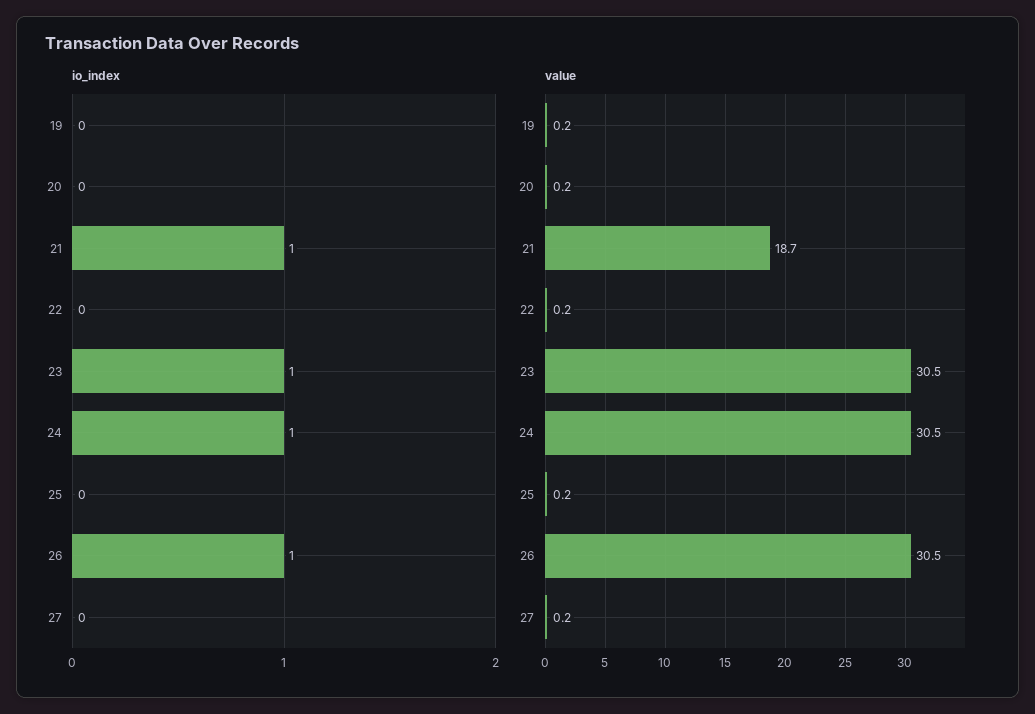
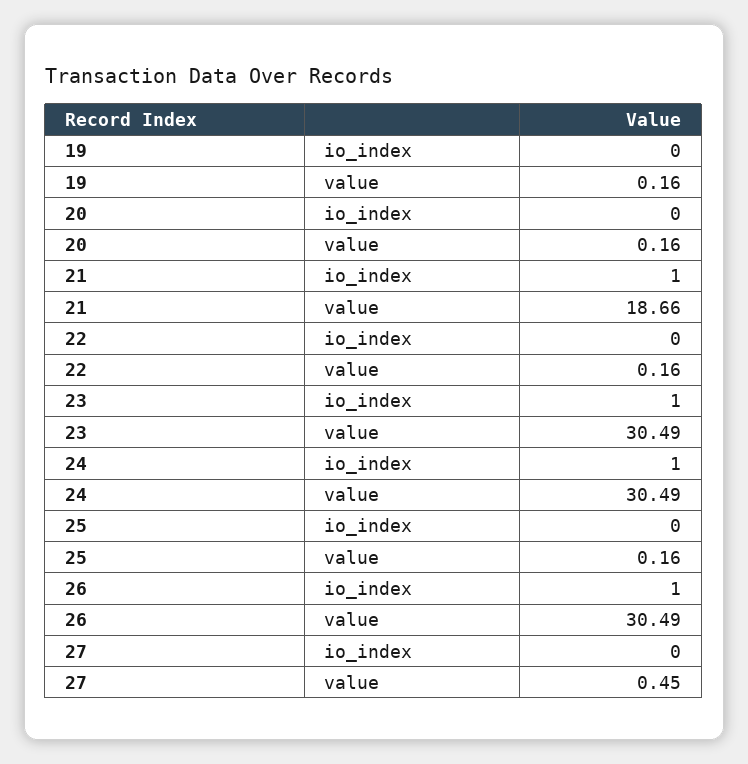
value, 27: 0.2 -> 0.45

